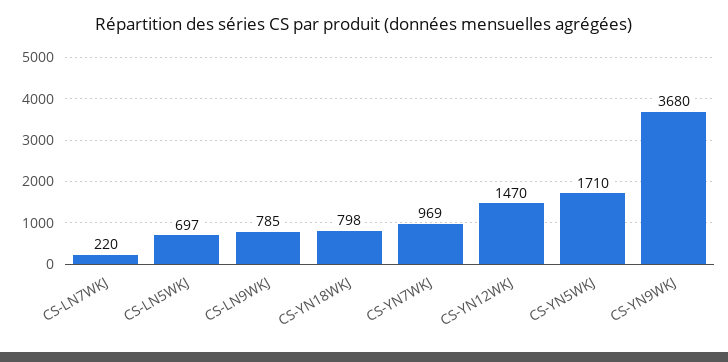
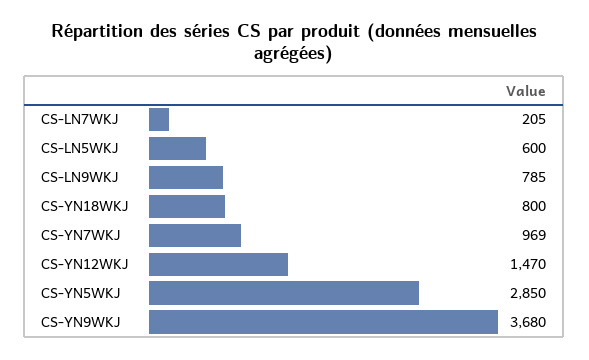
CS-LN7WKJ: 220 -> 205
CS-LN5WKJ: 697 -> 600
CS-YN18WKJ: 798 -> 800
CS-YN5WKJ: 1710 -> 2850

